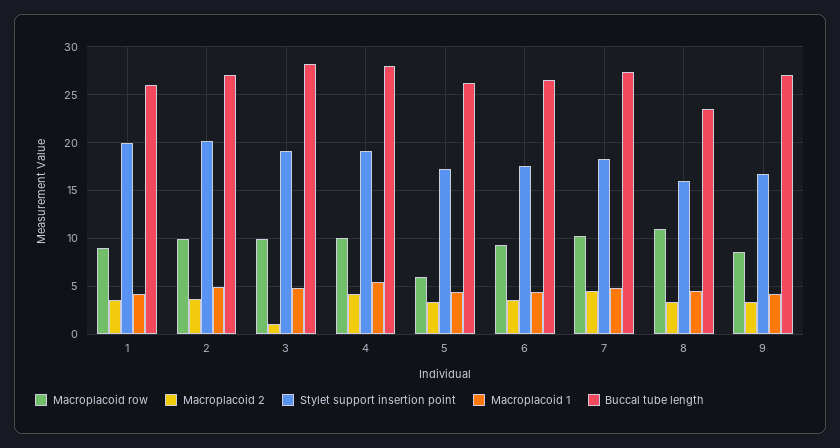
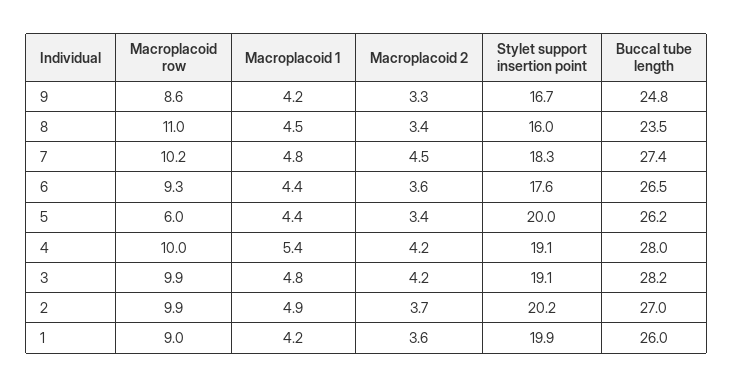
Macroplacoid 2, 3: 1 -> 4.2
Stylet support insertion point, 5: 17 -> 20
Buccal tube length, 9: 27 -> 24.8

